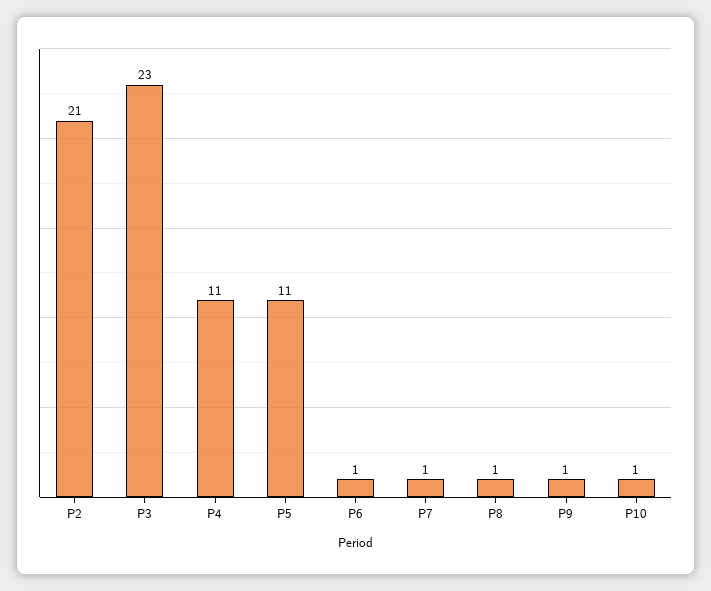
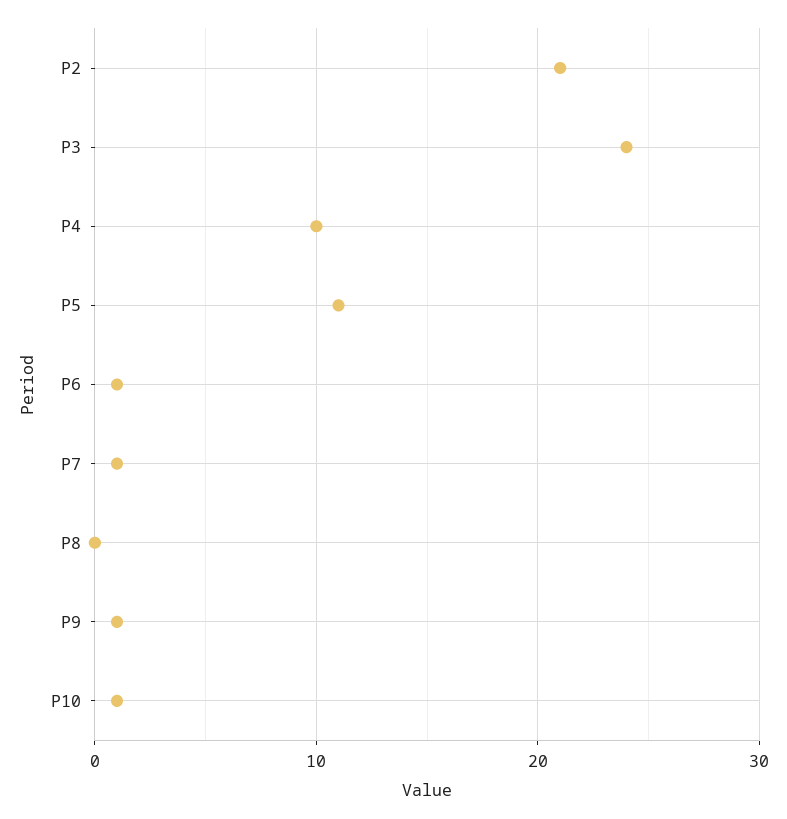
P3: 23 -> 24
P4: 11 -> 10
P8: 1 -> 0

